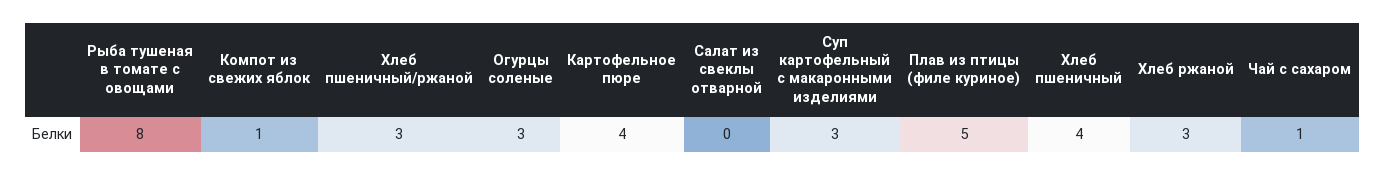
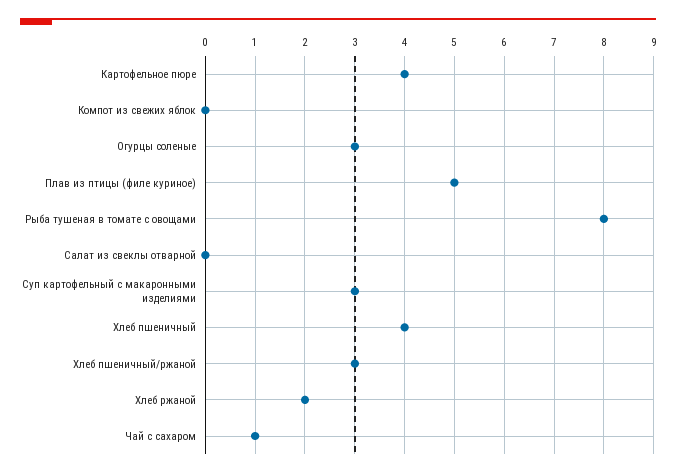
Компот из свежих яблок: 1 -> 0
Хлеб ржаной: 3 -> 2

